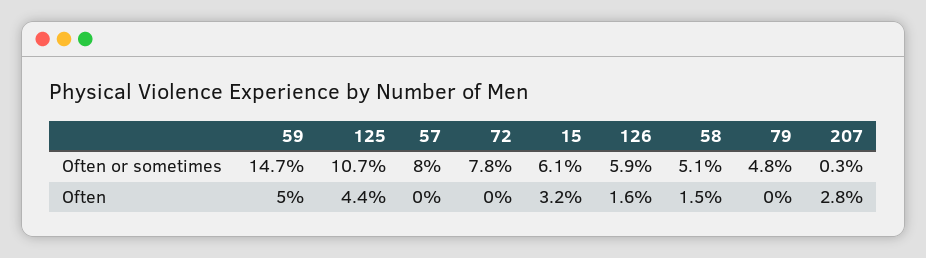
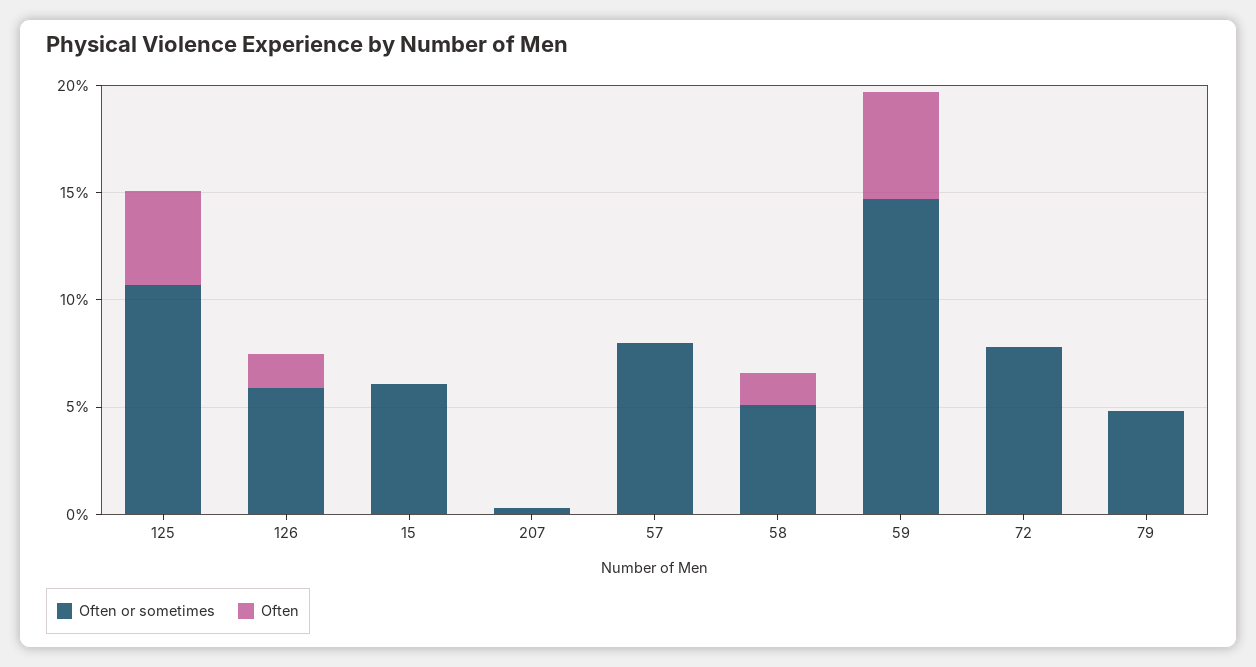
Often, 15: 3.2 -> 0
Often, 207: 2.8 -> 0

